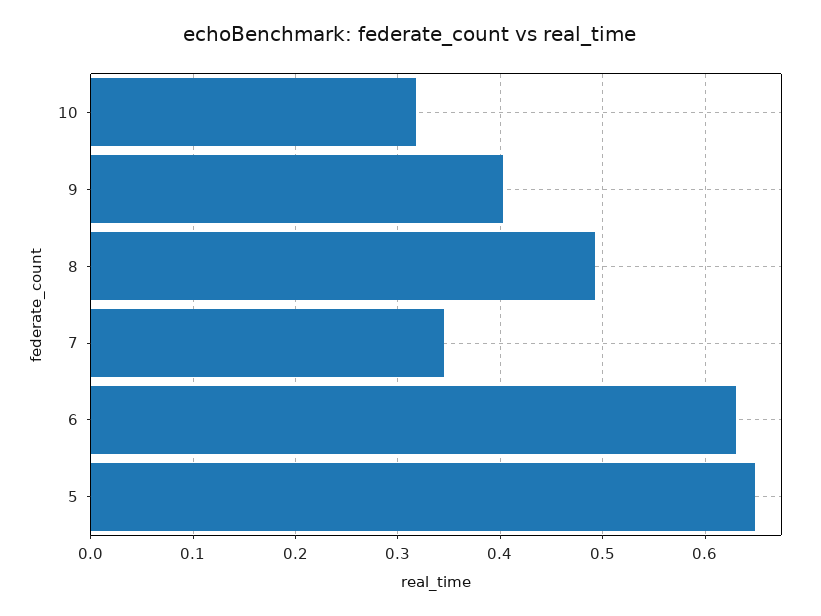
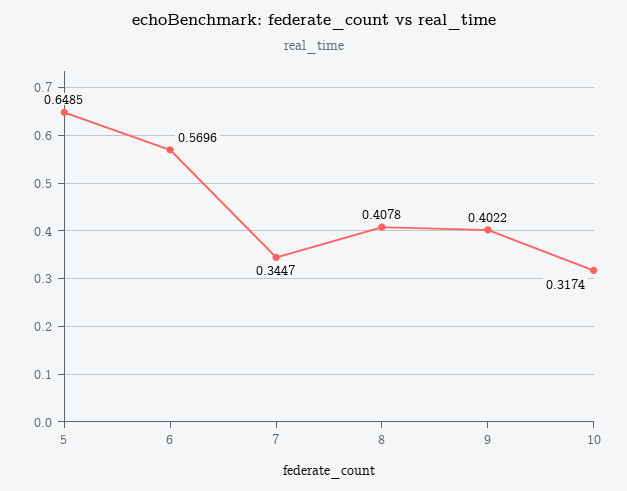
8: 0.49 -> 0.4078
6: 0.63 -> 0.5696

